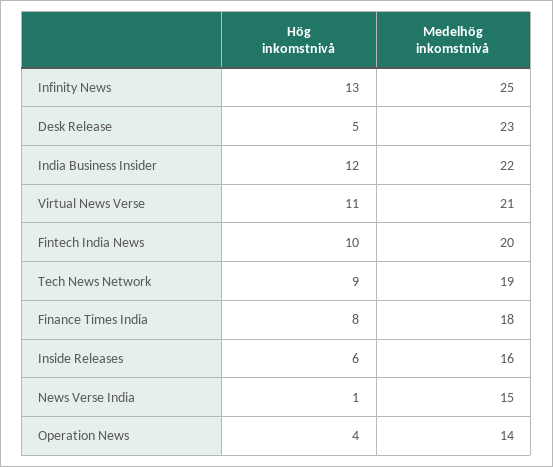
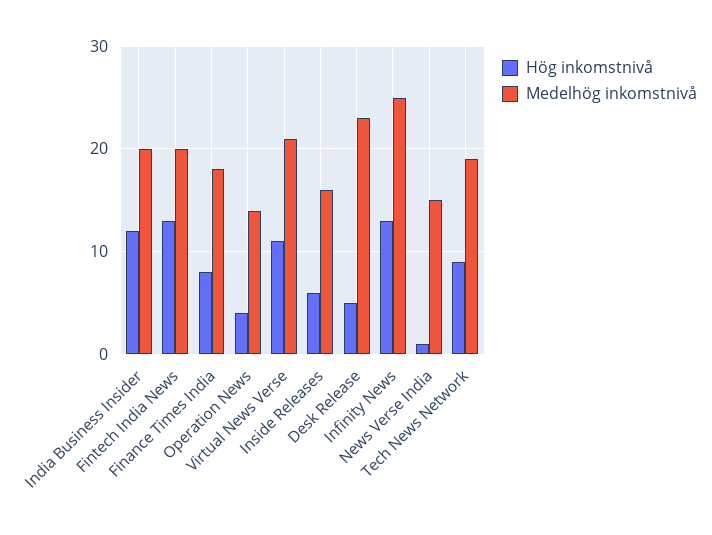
Medelhög inkomstnivå, India Business Insider: 22 -> 20
Hög inkomstnivå, Fintech India News: 10 -> 13

